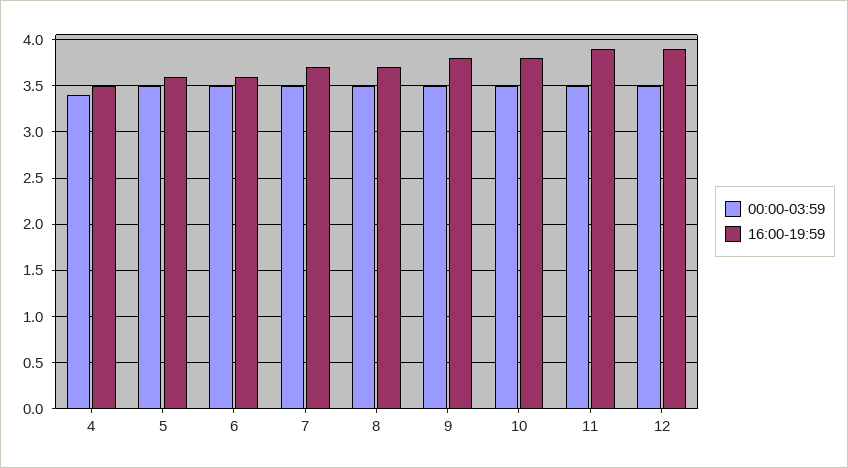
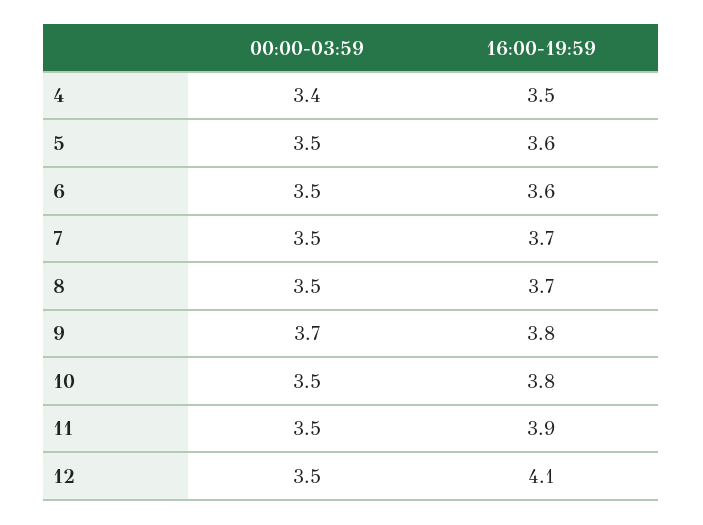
00:00-03:59, 9: 3.5 -> 3.7
16:00-19:59, 12: 3.9 -> 4.1

